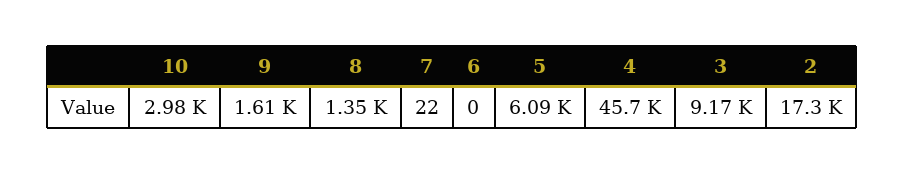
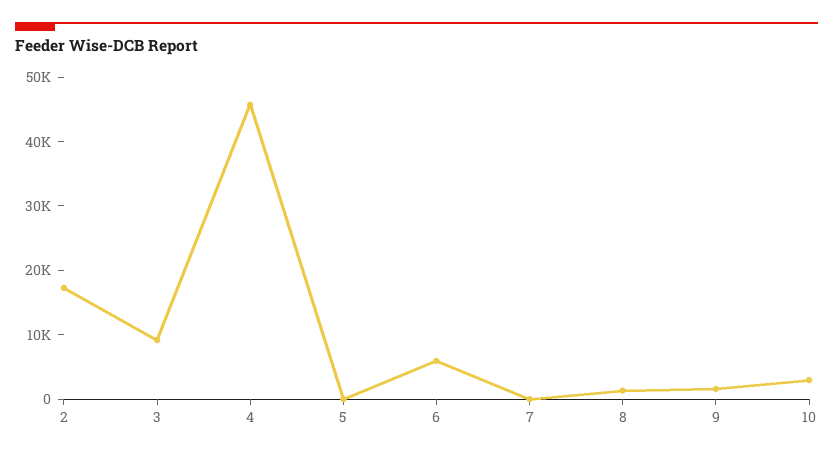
6: 0 -> 6000
5: 6090 -> 0

